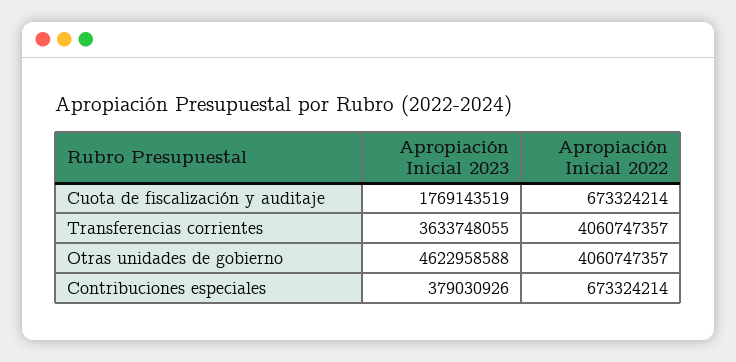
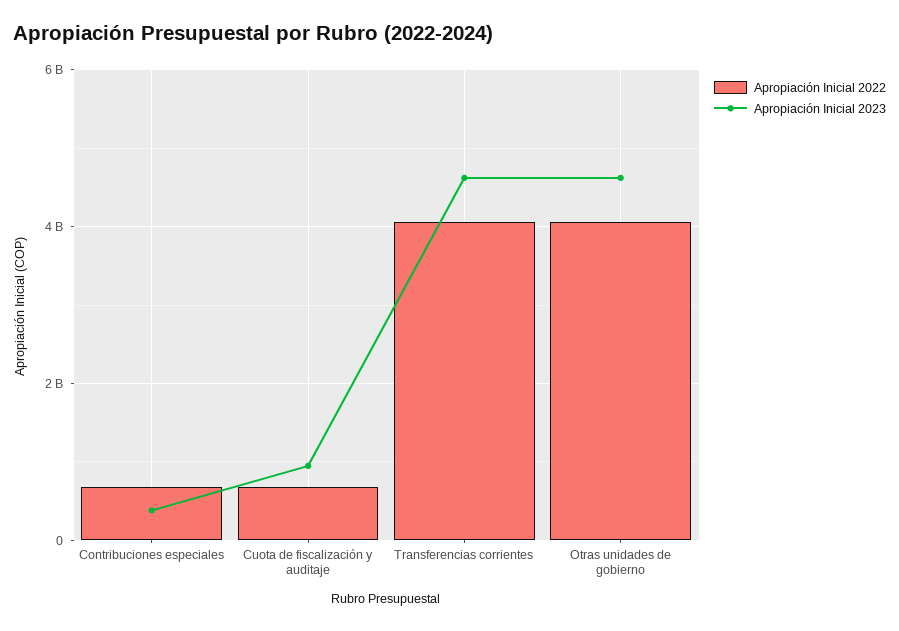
Apropiación Inicial 2023, Cuota de fiscalización y auditaje: 1769143519 -> 1000000000
Apropiación Inicial 2023, Transferencias corrientes: 3633748055 -> 4600000000

